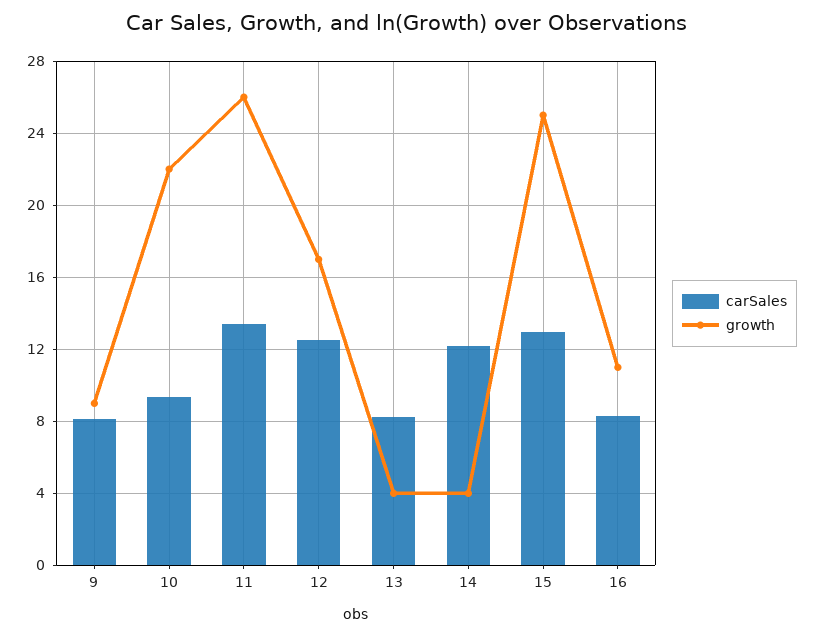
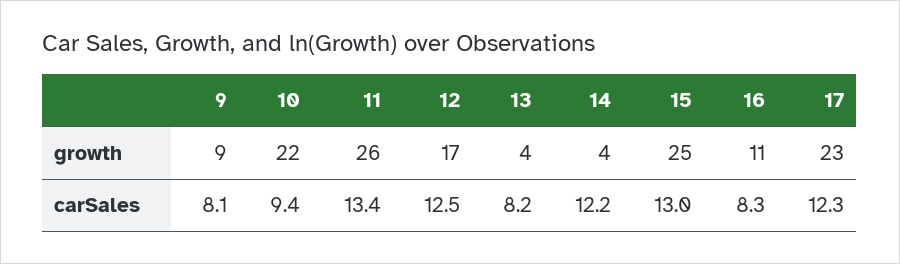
growth, 17: none -> 23
carSales, 17: none -> 12.3

